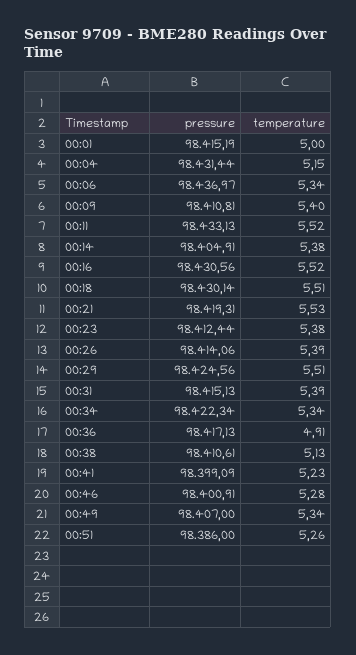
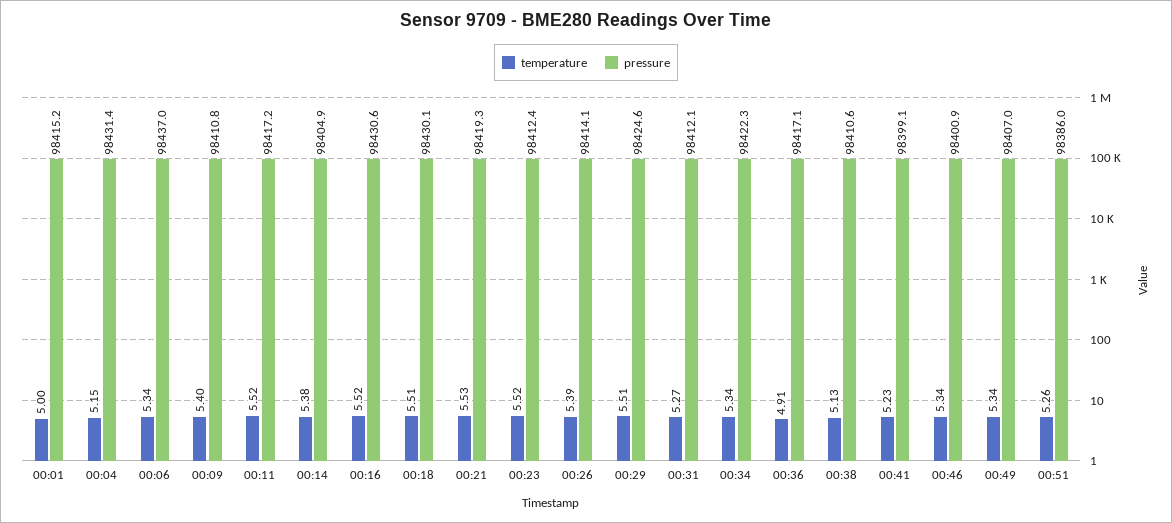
pressure, 00:11: 98433.13 -> 98417.2
temperature, 00:23: 5.38 -> 5.52
pressure, 00:31: 98415.13 -> 98412.1
temperature, 00:31: 5.39 -> 5.27
temperature, 00:46: 5.28 -> 5.34

